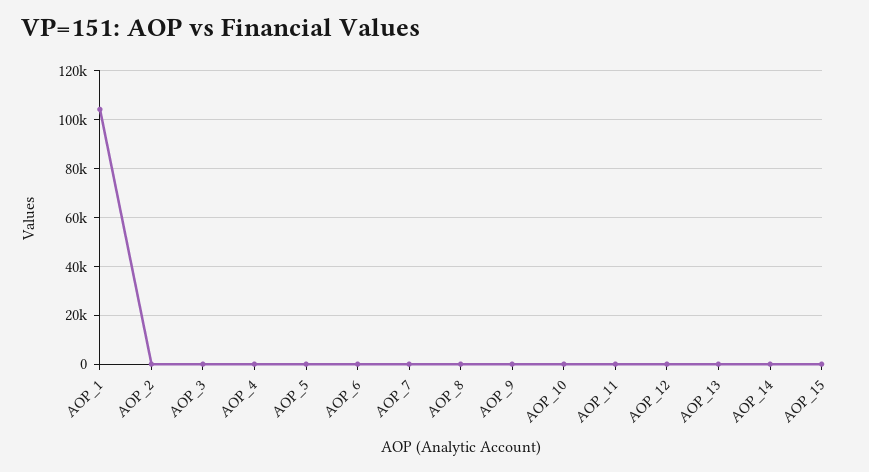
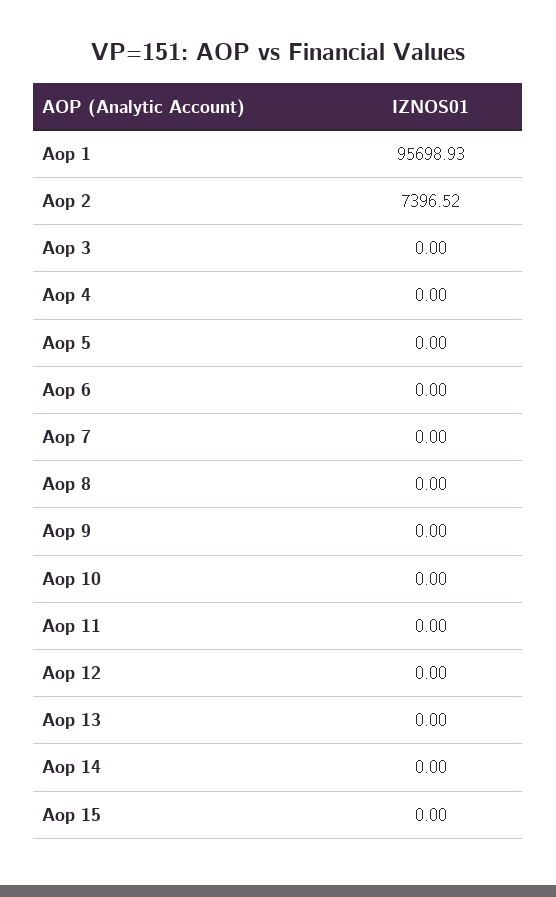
AOP_1: 105000 -> 95698.93
AOP_2: 0 -> 7396.52

